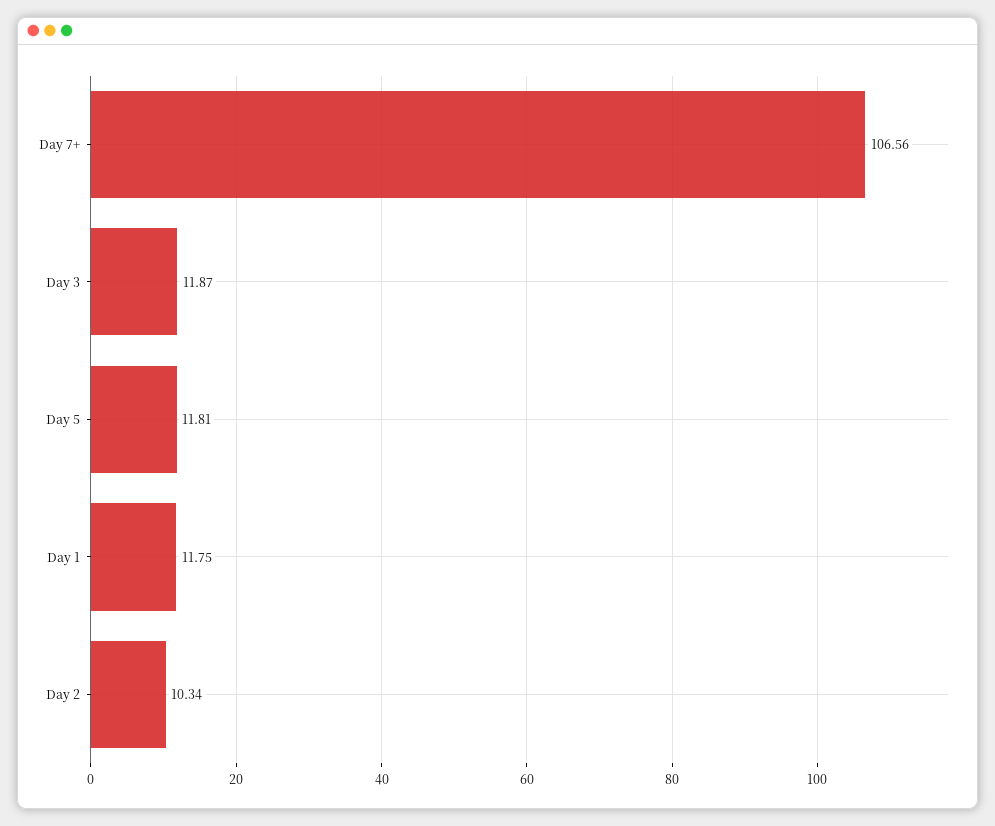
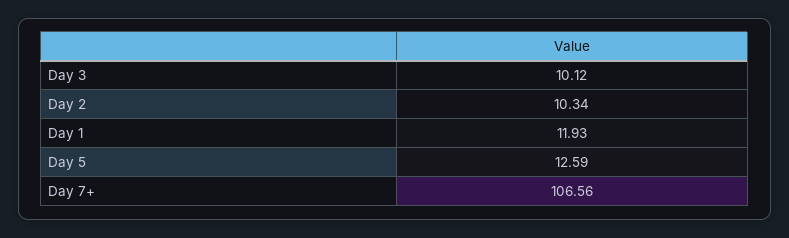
Day 3: 11.87 -> 10.12
Day 5: 11.81 -> 12.59
Day 1: 11.75 -> 11.93

